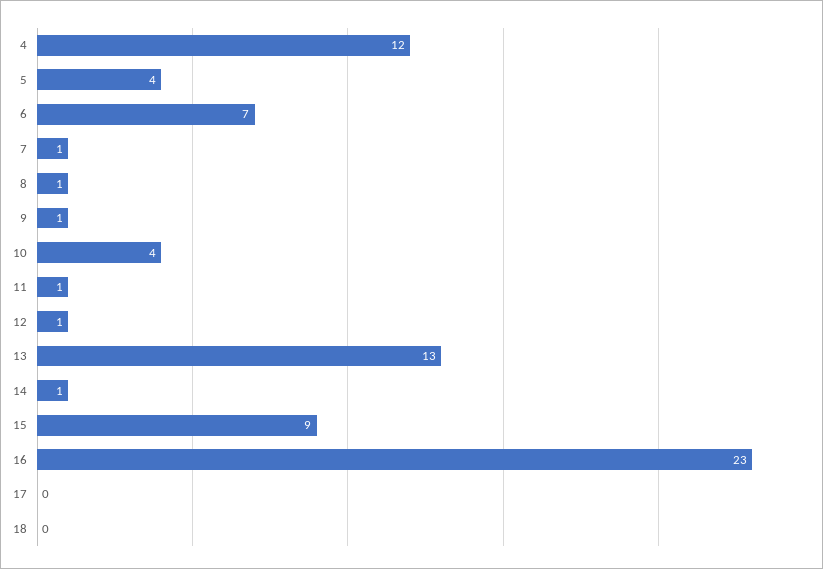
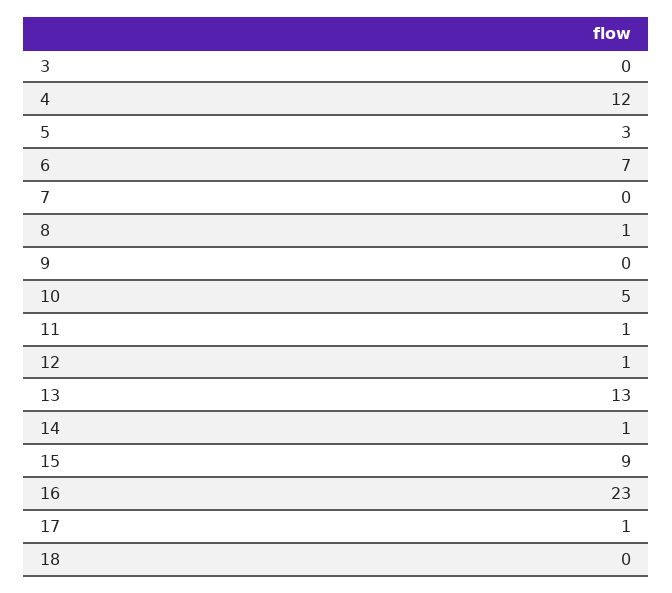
5: 4 -> 3
7: 1 -> 0
9: 1 -> 0
10: 4 -> 5
17: 0 -> 1
3: none -> 0

